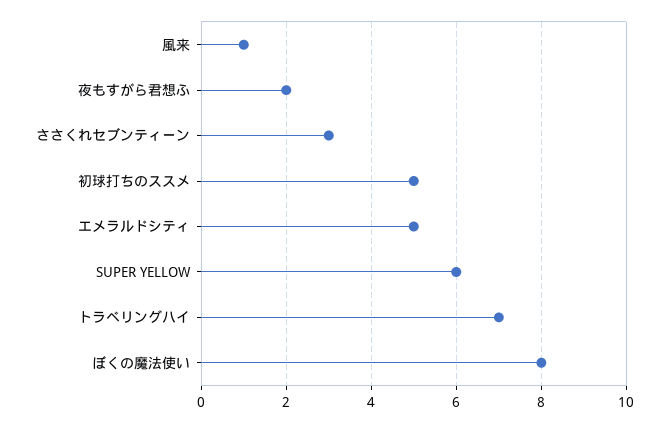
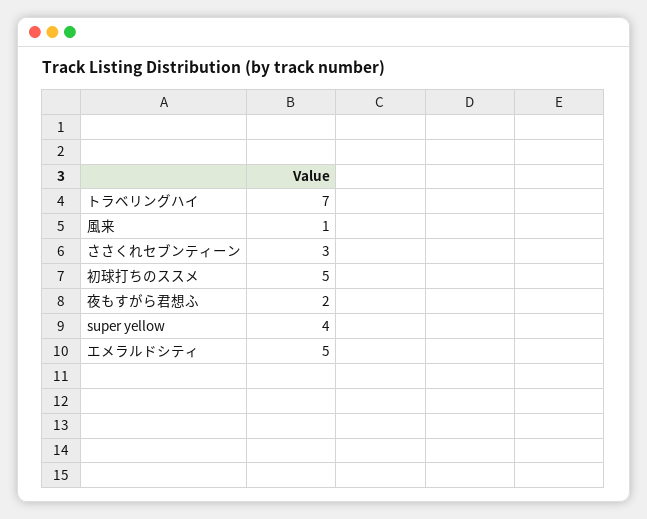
SUPER YELLOW: 6 -> 4
ぼくの魔法使い: 8 -> none

